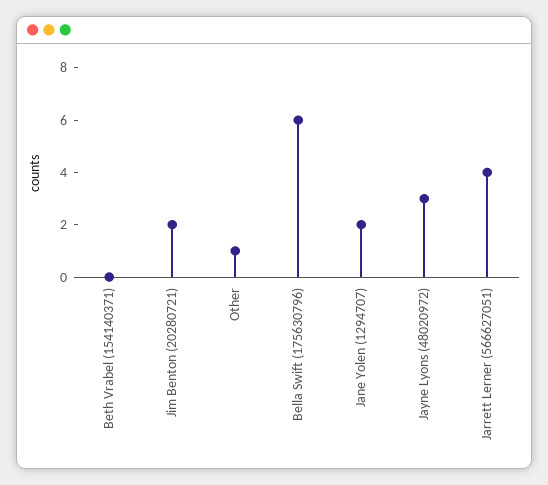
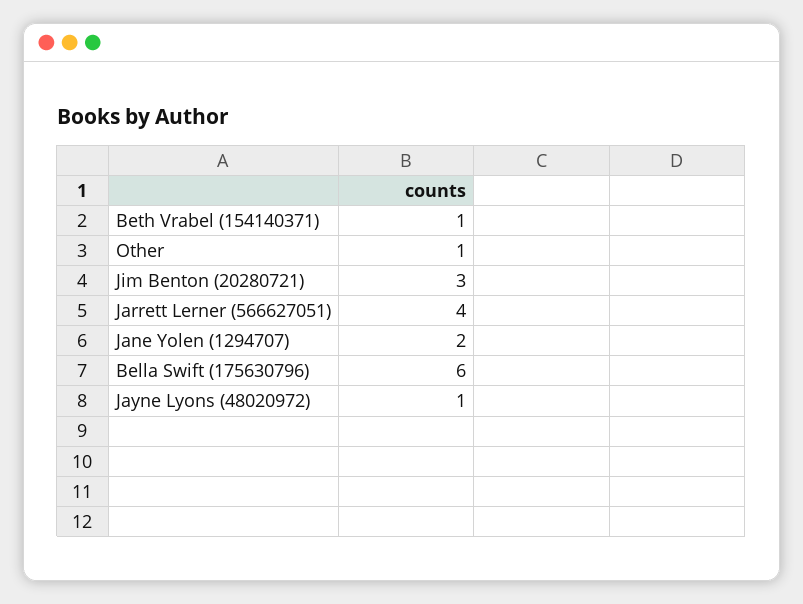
Beth Vrabel (154140371): 0 -> 1
Jim Benton (20280721): 2 -> 3
Jayne Lyons (48020972): 3 -> 1

